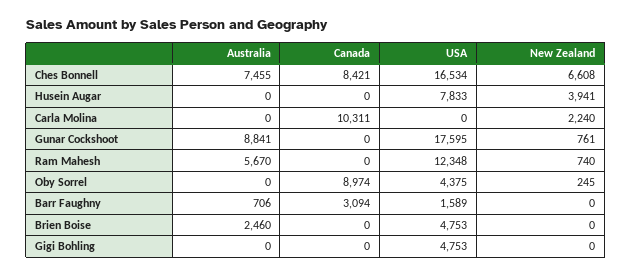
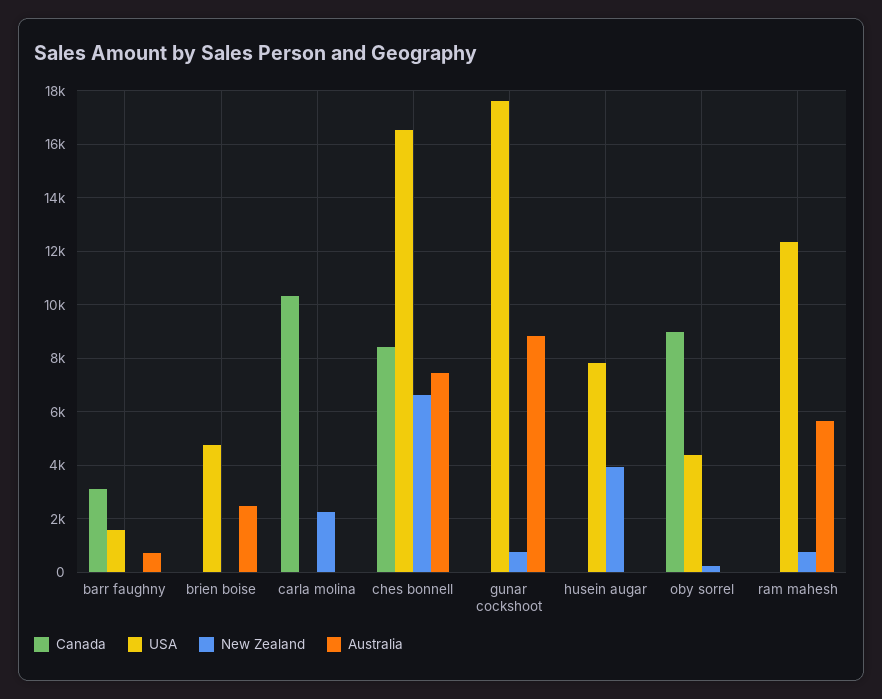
Australia, Gigi Bohling: 0 -> none
Canada, Gigi Bohling: 0 -> none
USA, Gigi Bohling: 4753 -> none
New Zealand, Gigi Bohling: 0 -> none

